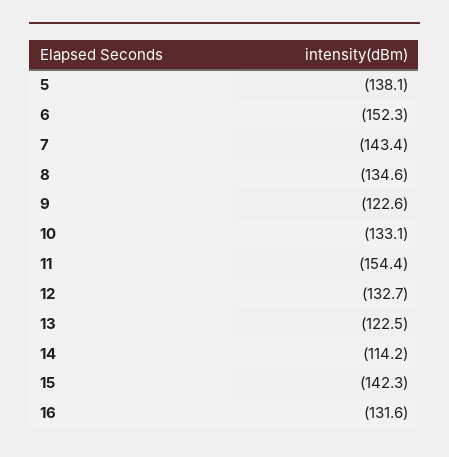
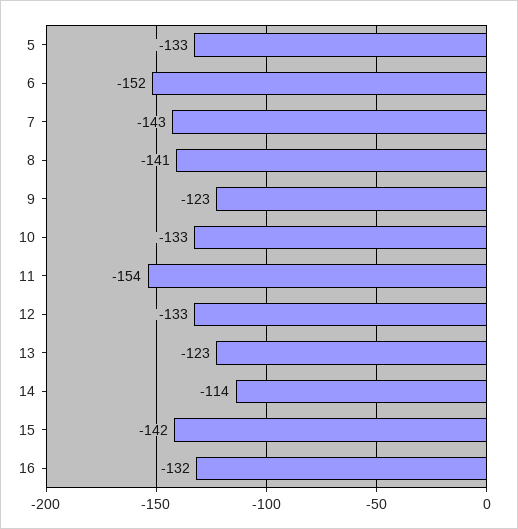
5: -138.1 -> -133
8: -134.6 -> -141

